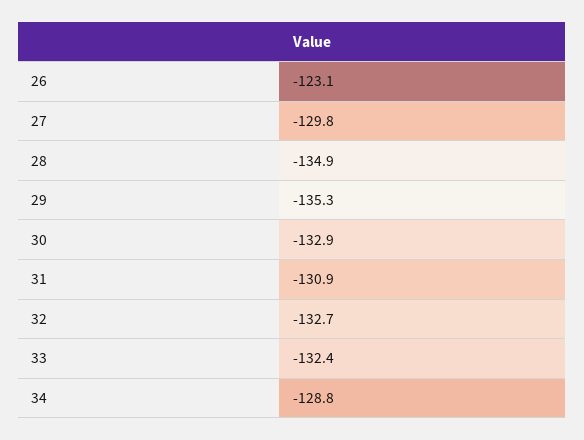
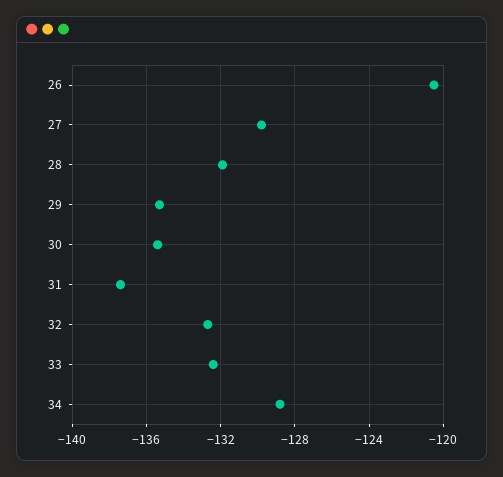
26: -123.1 -> -120.5
28: -134.9 -> -132
30: -132.9 -> -135.5
31: -130.9 -> -137.5

